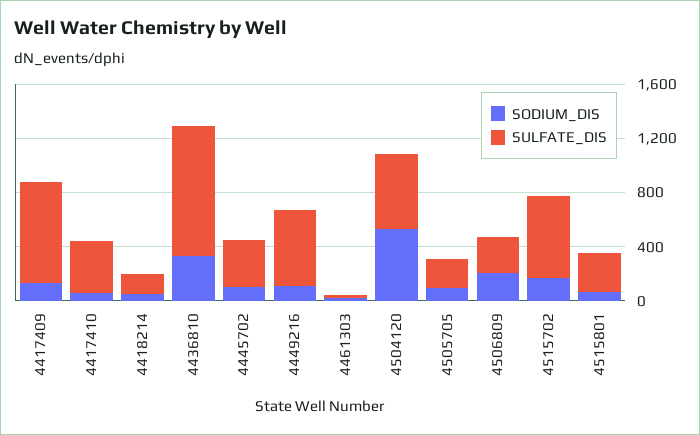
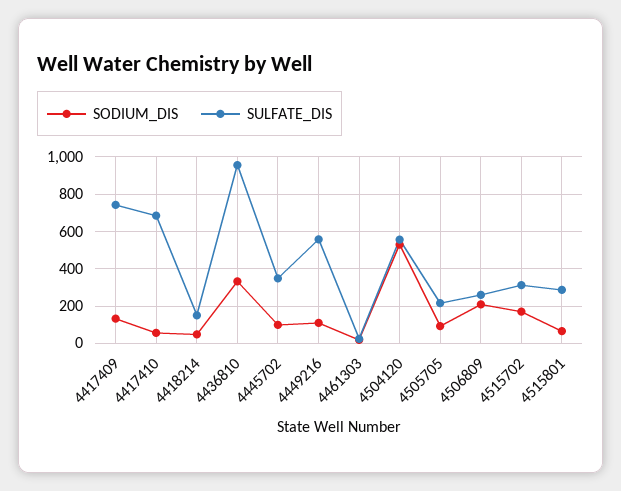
SULFATE_DIS, 4417410: 400 -> 700
SULFATE_DIS, 4515702: 600 -> 300

